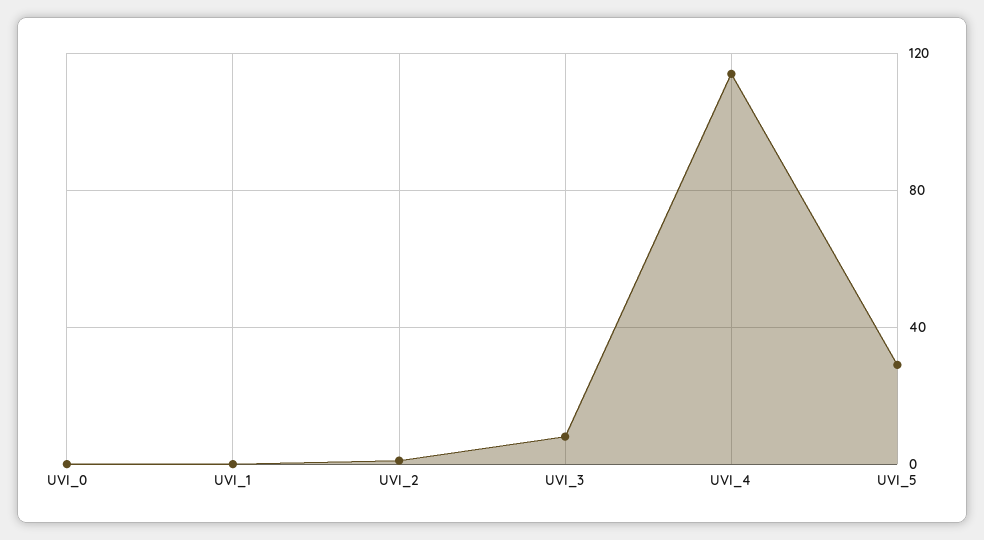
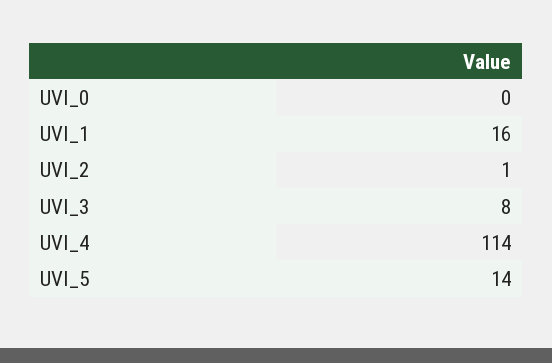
UVI_1: 0 -> 16
UVI_5: 30 -> 14

